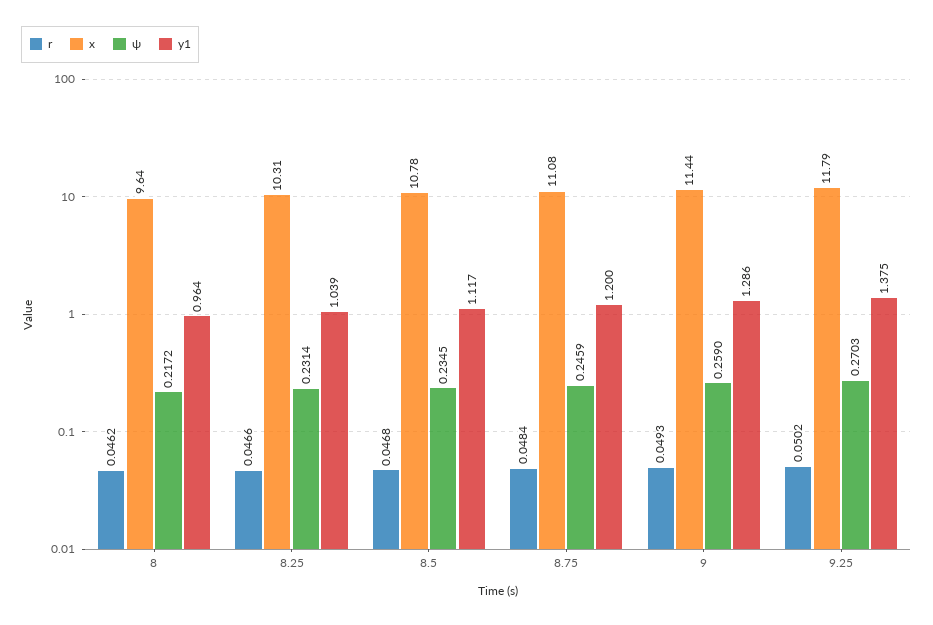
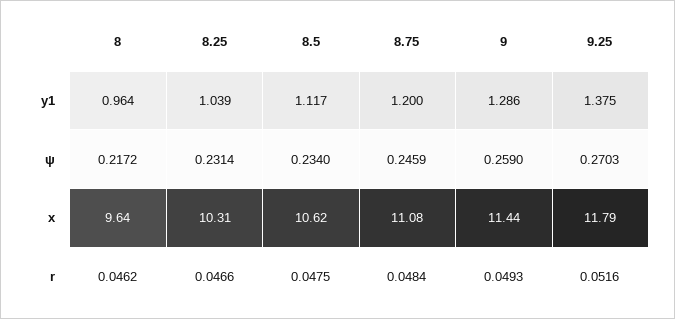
r, 8.5: 0.0468 -> 0.0475
x, 8.5: 10.78 -> 10.62
ψ, 8.5: 0.2345 -> 0.234
r, 9.25: 0.0502 -> 0.0516

